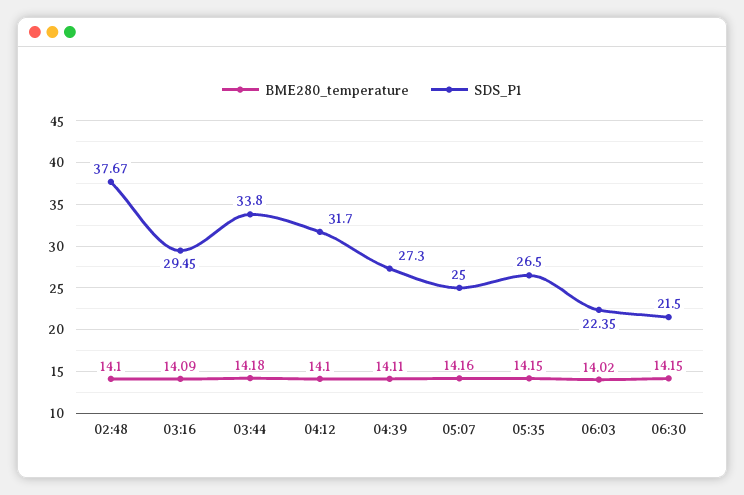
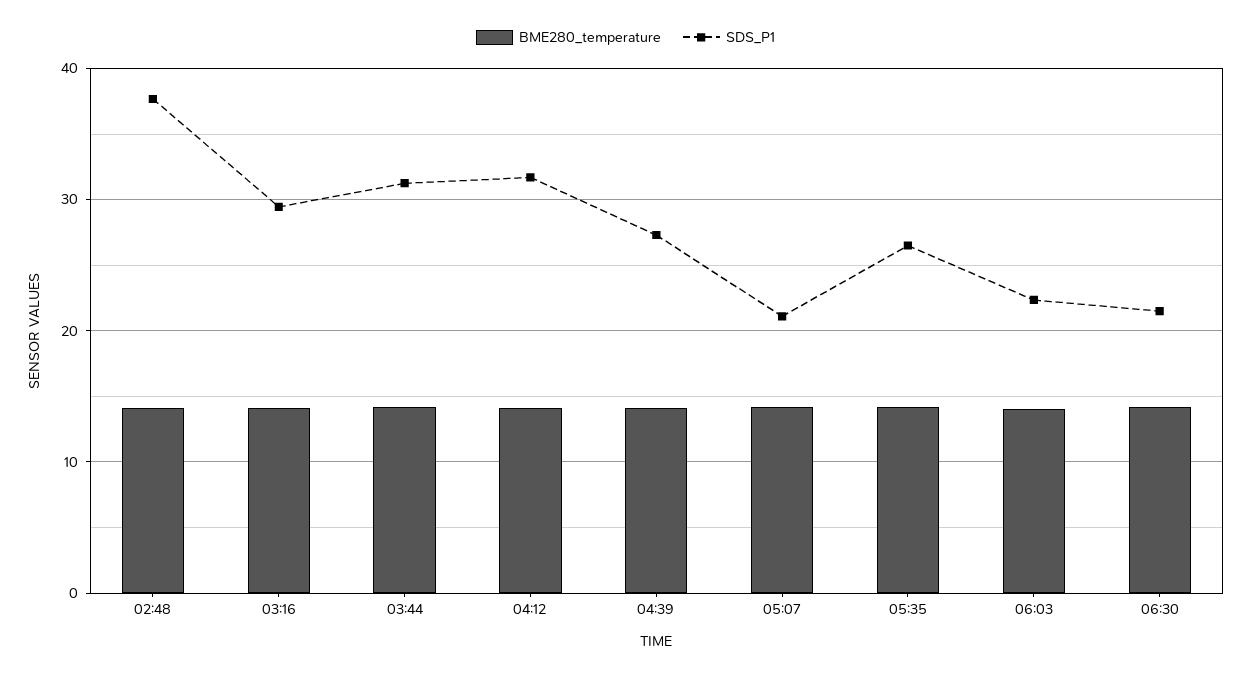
SDS_P1, 03:44: 33.8 -> 31
SDS_P1, 05:07: 25 -> 21

